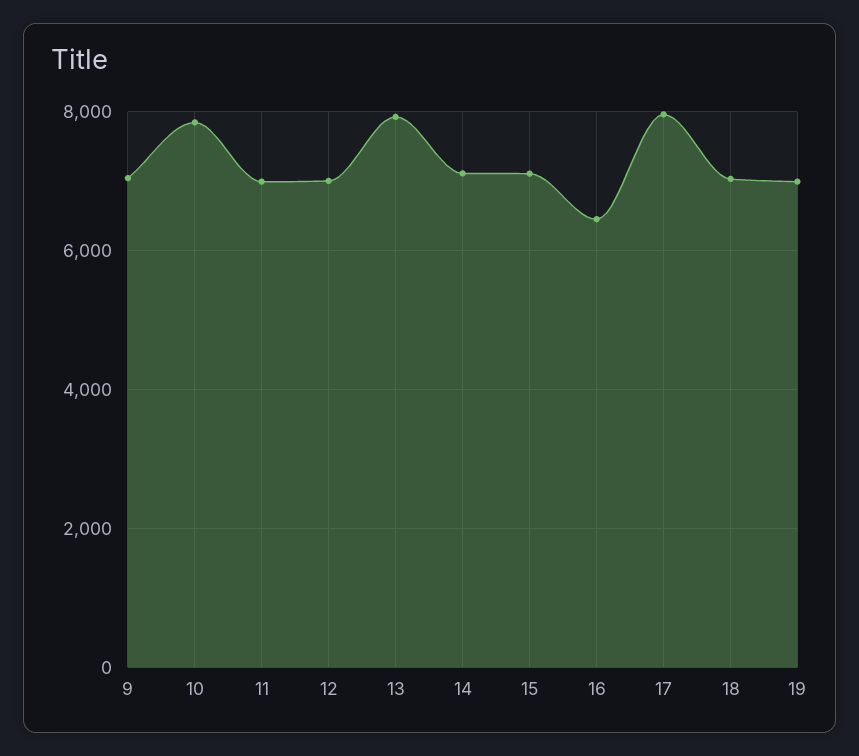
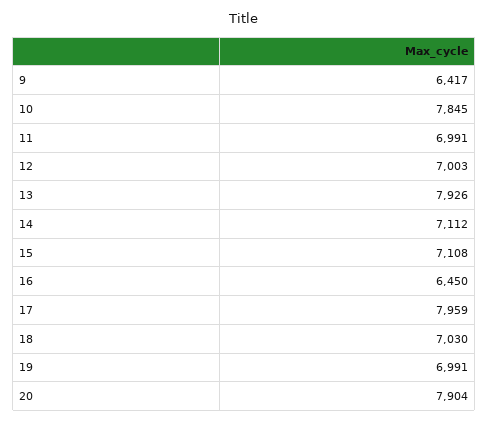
9: 7000 -> 6417
20: none -> 7904

